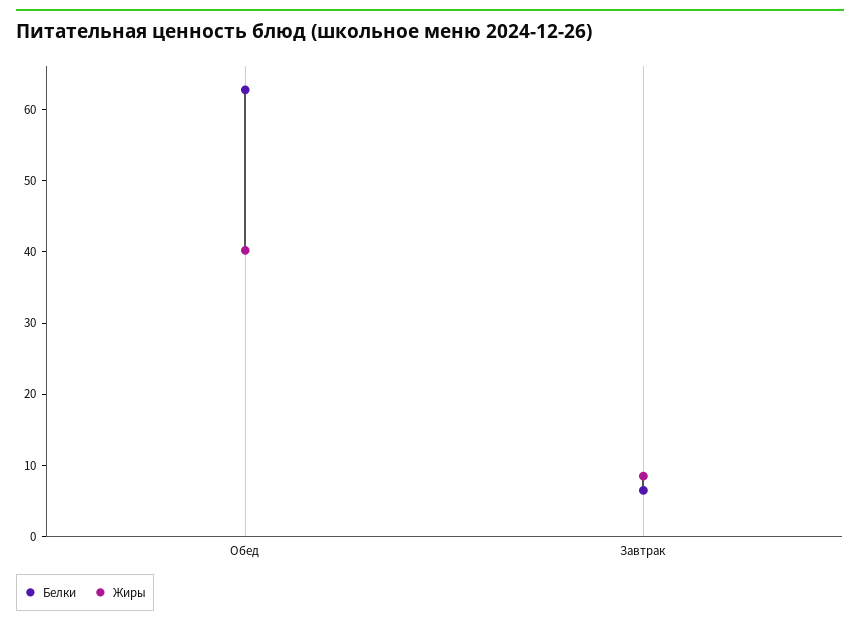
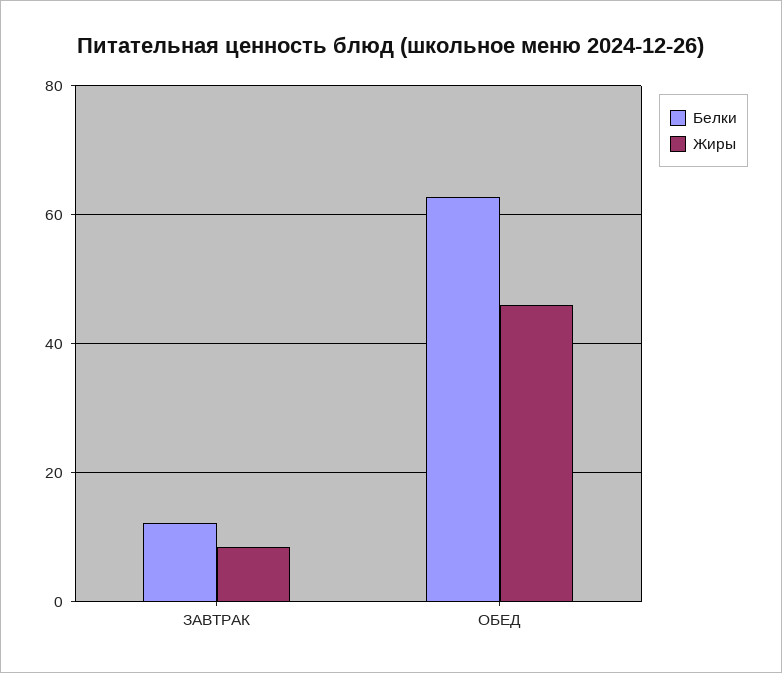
Жиры, Обед: 40 -> 46
Белки, Завтрак: 6 -> 12

